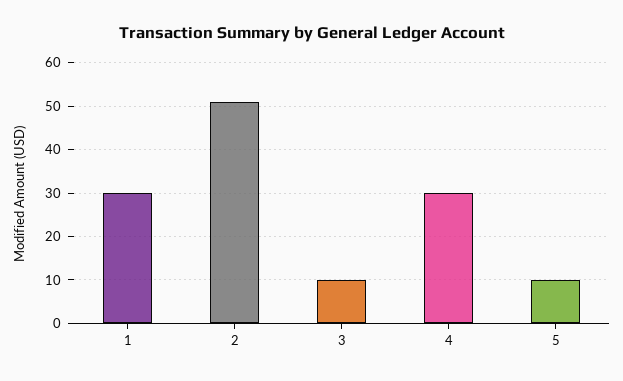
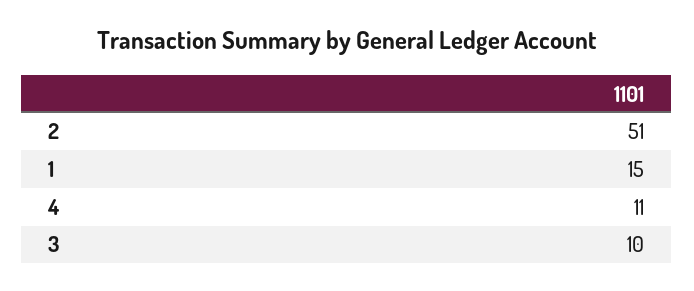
1: 30 -> 15
4: 30 -> 11
5: 10 -> none

